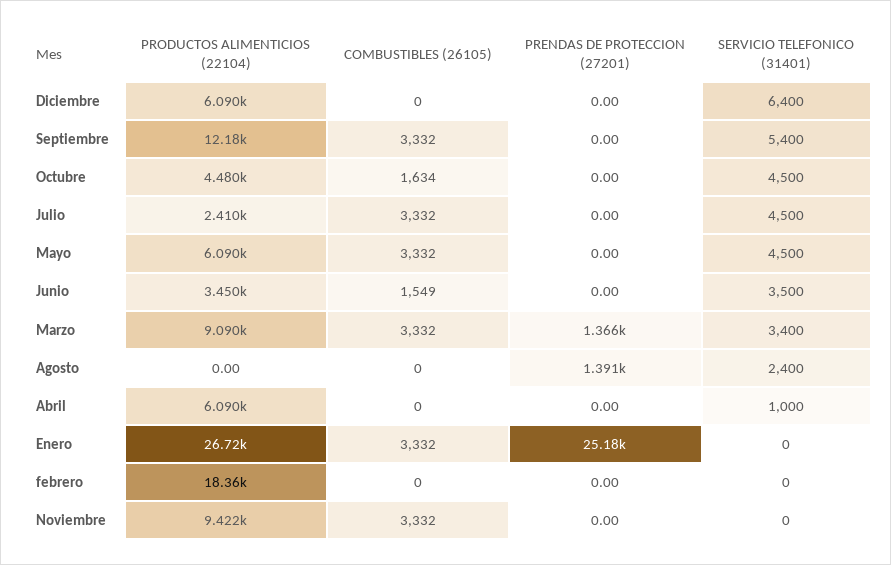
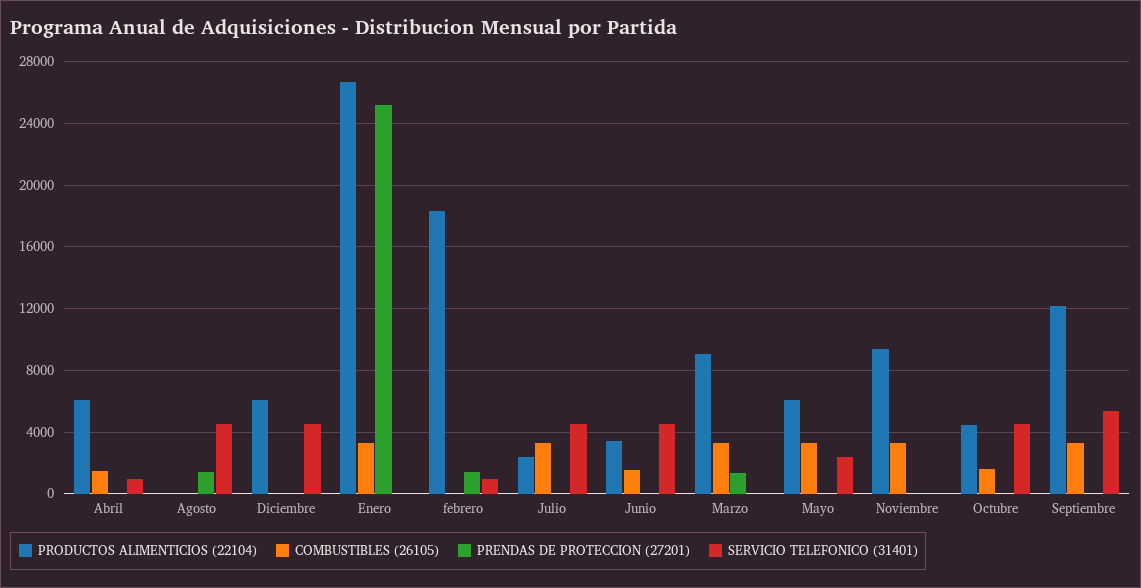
SERVICIO TELEFONICO (31401), Diciembre: 6400 -> 4500
SERVICIO TELEFONICO (31401), Mayo: 4500 -> 2500
SERVICIO TELEFONICO (31401), Junio: 3500 -> 4500
SERVICIO TELEFONICO (31401), Marzo: 3400 -> 0
SERVICIO TELEFONICO (31401), Agosto: 2400 -> 4500
COMBUSTIBLES (26105), Abril: 0 -> 1500
PRENDAS DE PROTECCION (27201), febrero: 0 -> 1500
SERVICIO TELEFONICO (31401), febrero: 0 -> 1000

